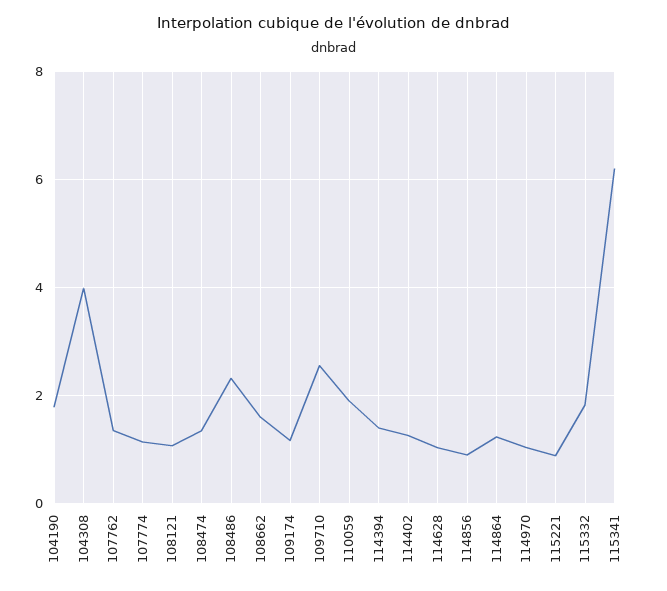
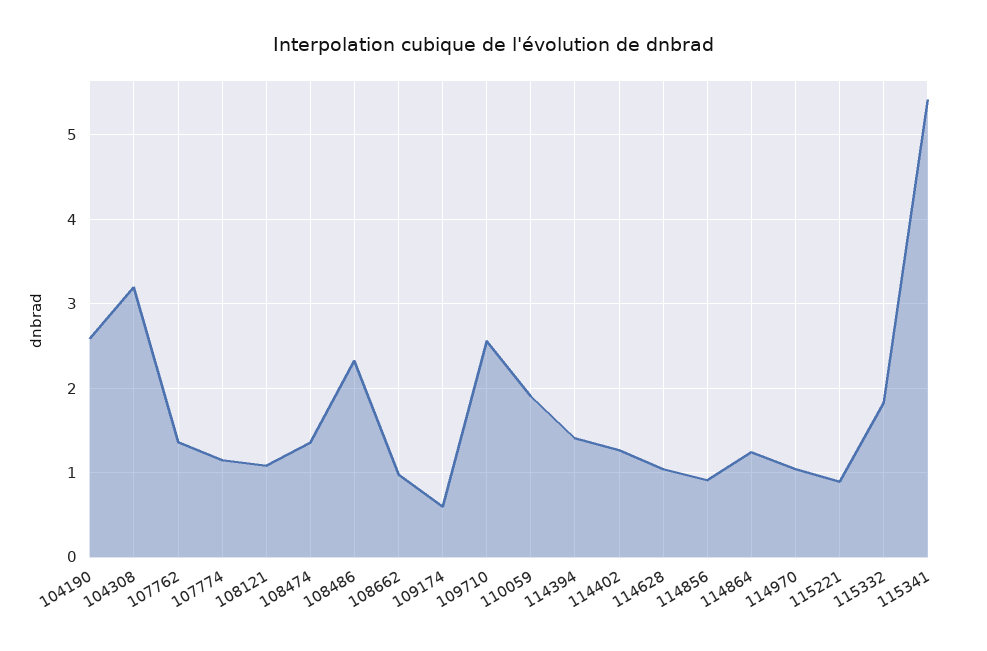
104190: 1.8 -> 2.6
104308: 4 -> 3.2
108662: 1.6 -> 1
109174: 1.2 -> 0.6
115341: 6.2 -> 5.4

